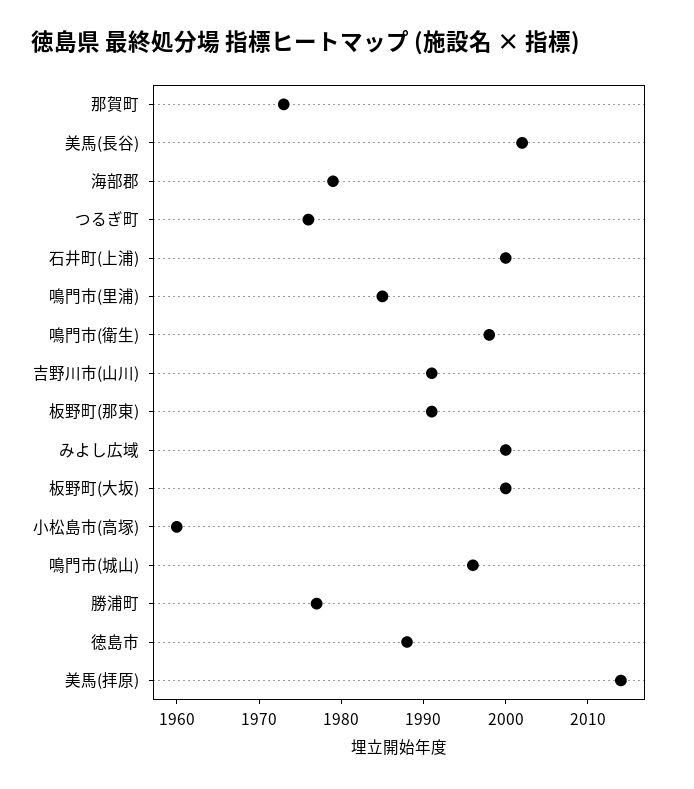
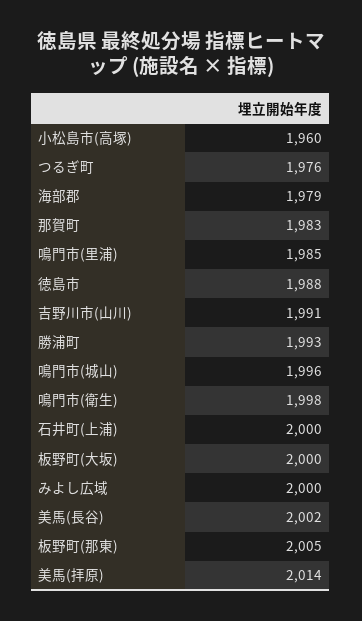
那賀町: 1973 -> 1983
板野町(那東): 1991 -> 2005
勝浦町: 1977 -> 1993

